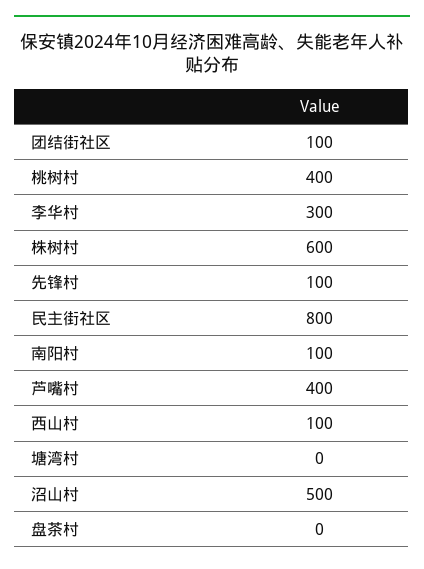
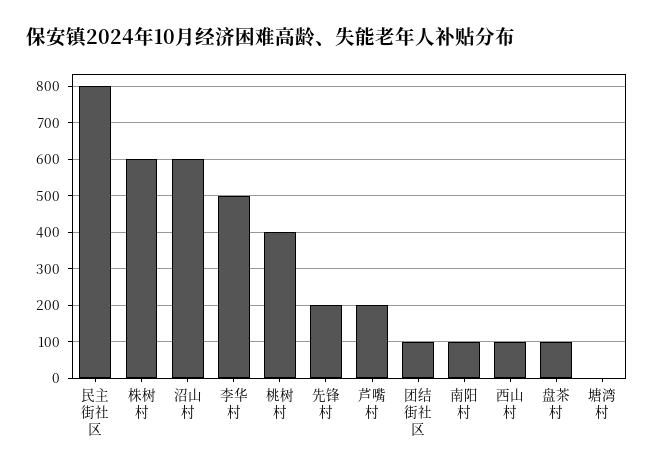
李华村: 300 -> 500
先锋村: 100 -> 200
芦嘴村: 400 -> 200
沼山村: 500 -> 600
盘茶村: 0 -> 100

